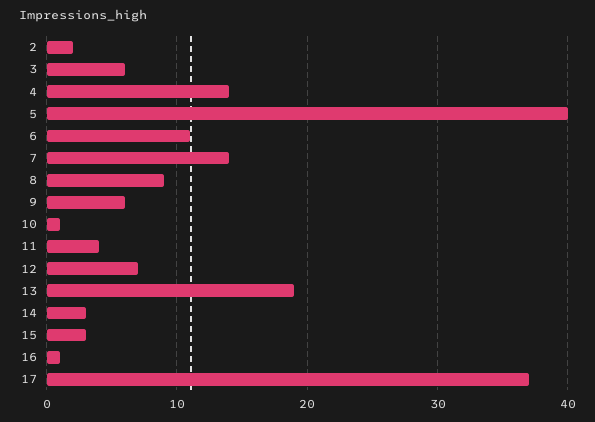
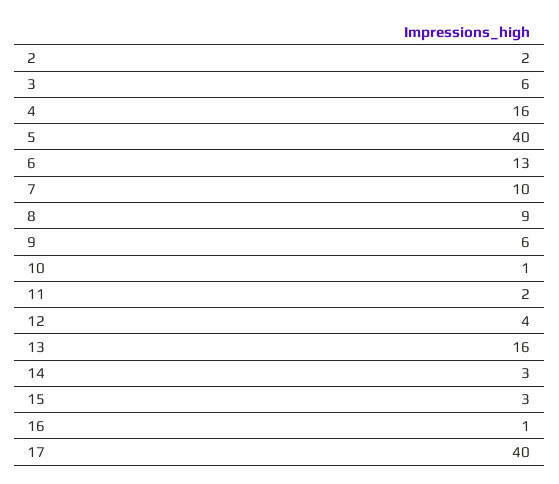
4: 14 -> 16
6: 11 -> 13
7: 14 -> 10
11: 4 -> 2
12: 7 -> 4
13: 19 -> 16
17: 37 -> 40

